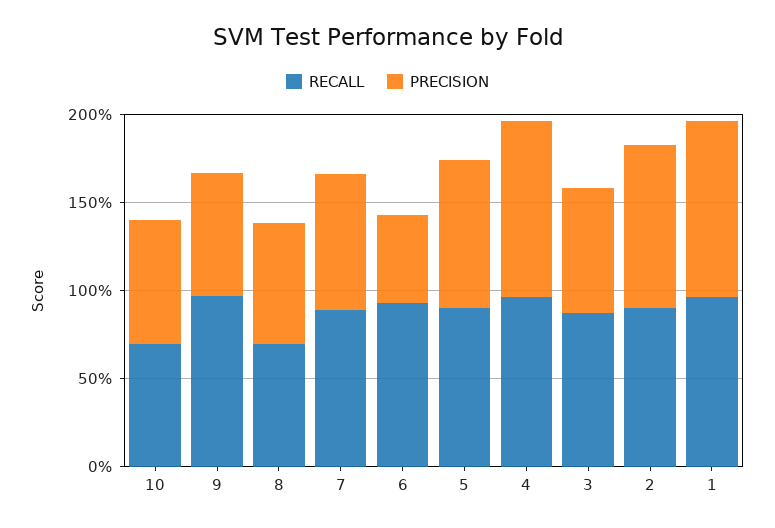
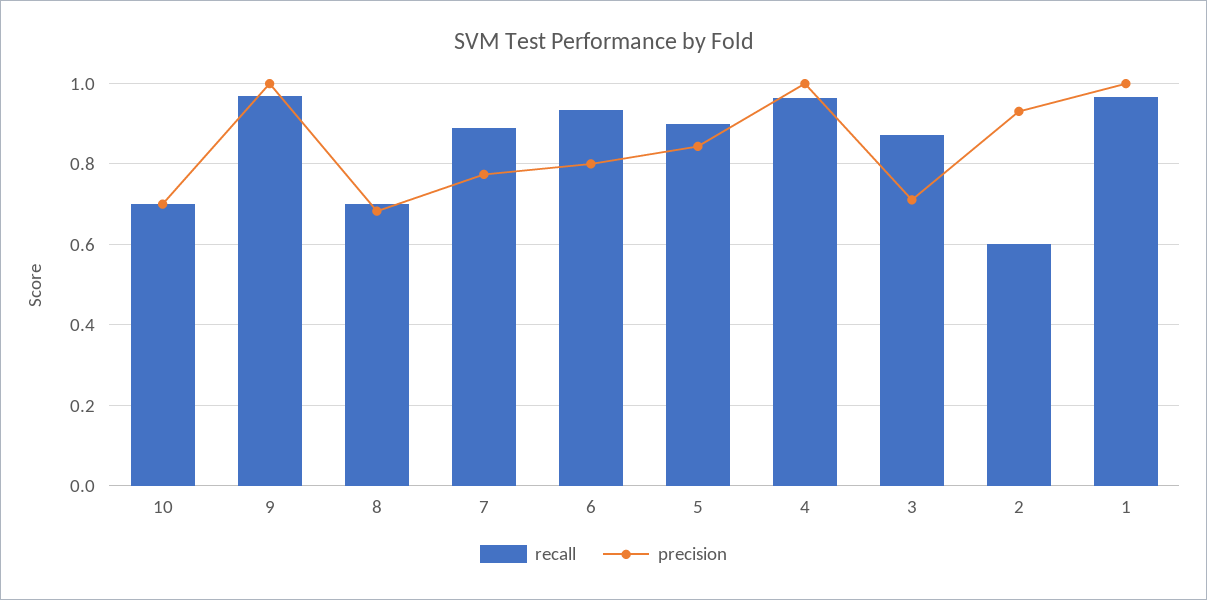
PRECISION, 9: 0.7 -> 1
PRECISION, 6: 0.5 -> 0.8
RECALL, 2: 0.9 -> 0.6

